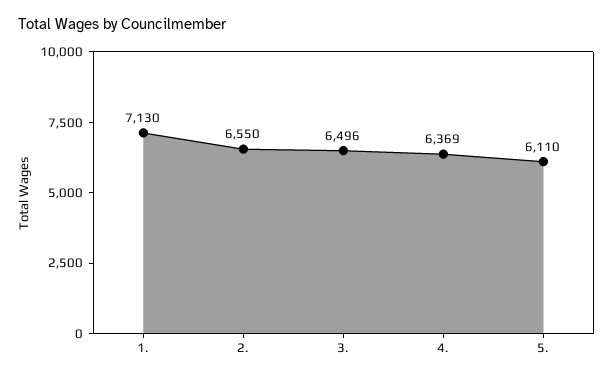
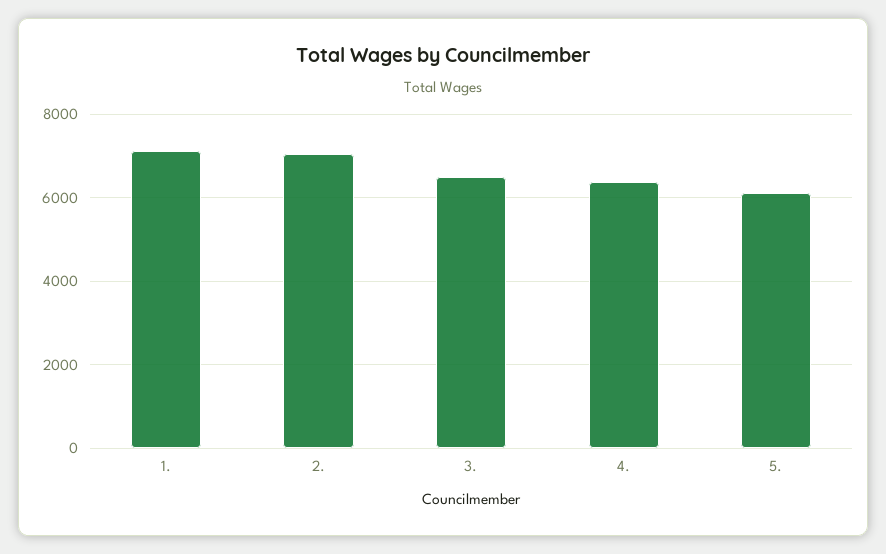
2.: 6550 -> 7000

